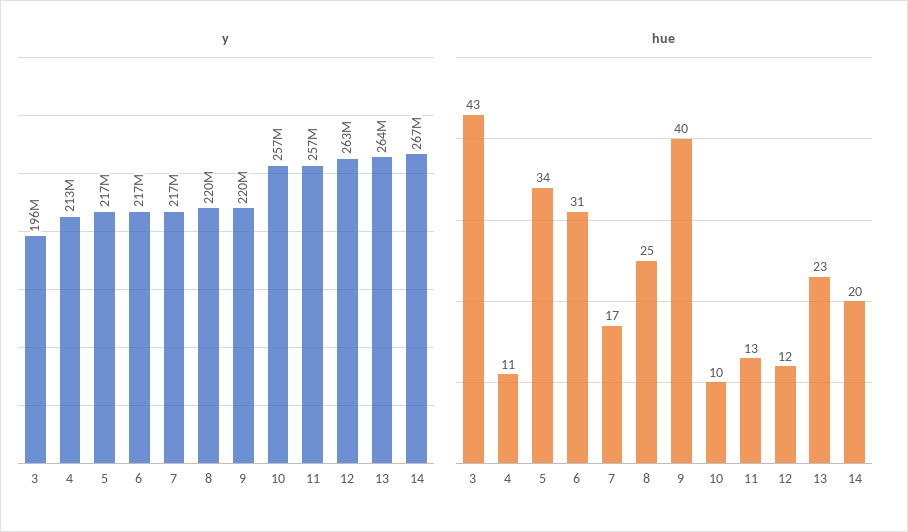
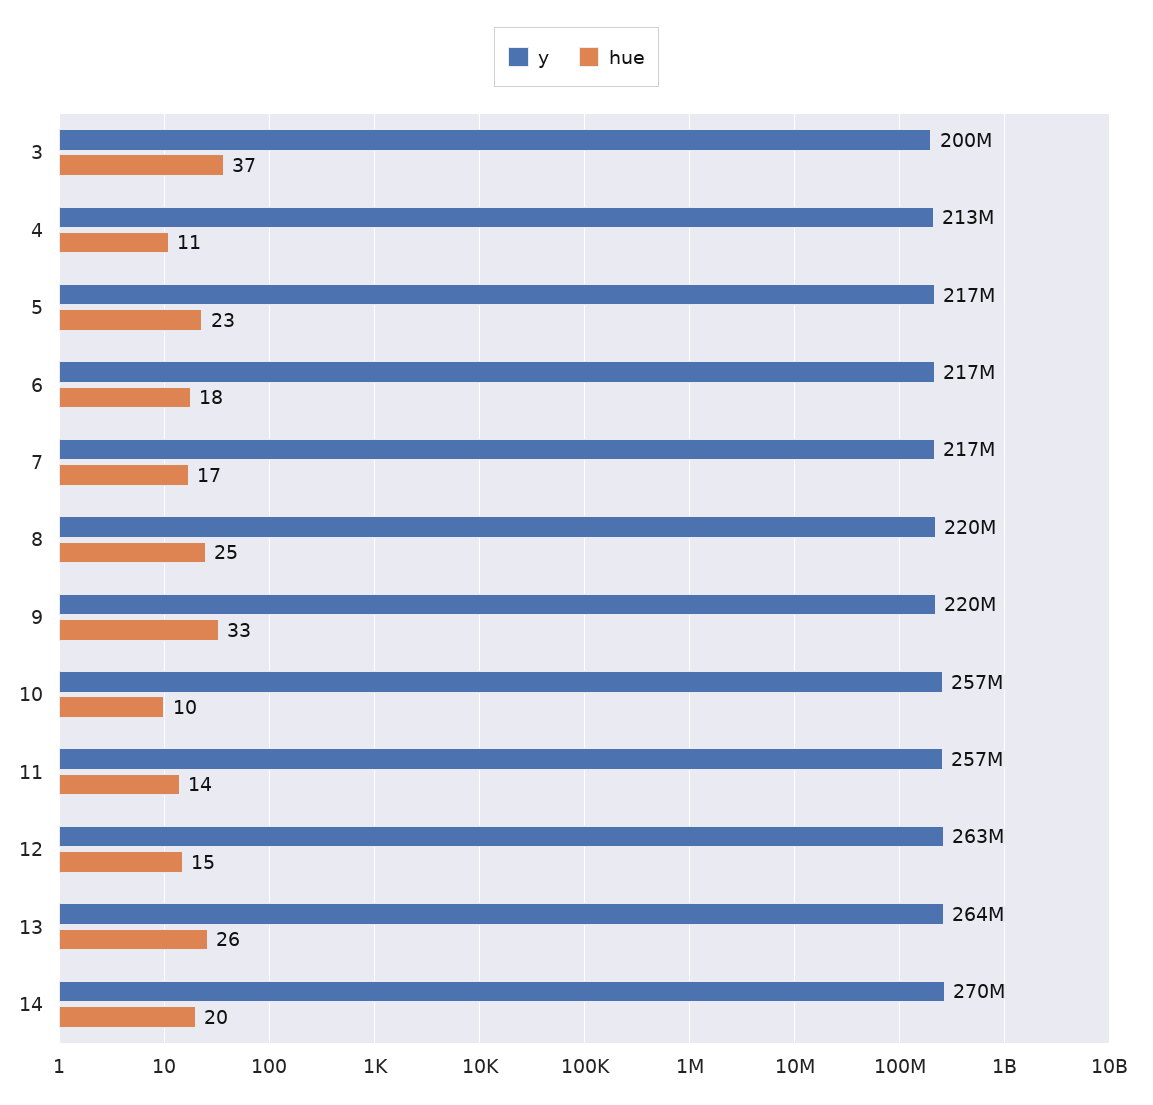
y, 3: 196000000 -> 200000000
y, 14: 267000000 -> 270000000
hue, 3: 43 -> 37
hue, 5: 34 -> 23
hue, 6: 31 -> 18
hue, 9: 40 -> 33
hue, 11: 13 -> 14
hue, 12: 12 -> 15
hue, 13: 23 -> 26

